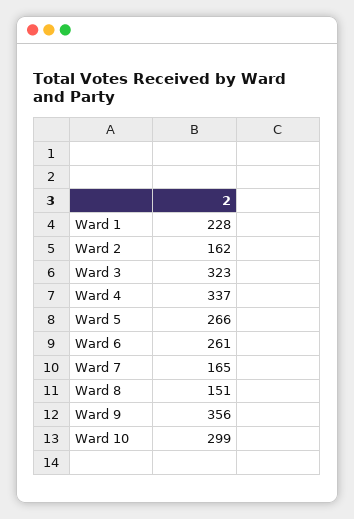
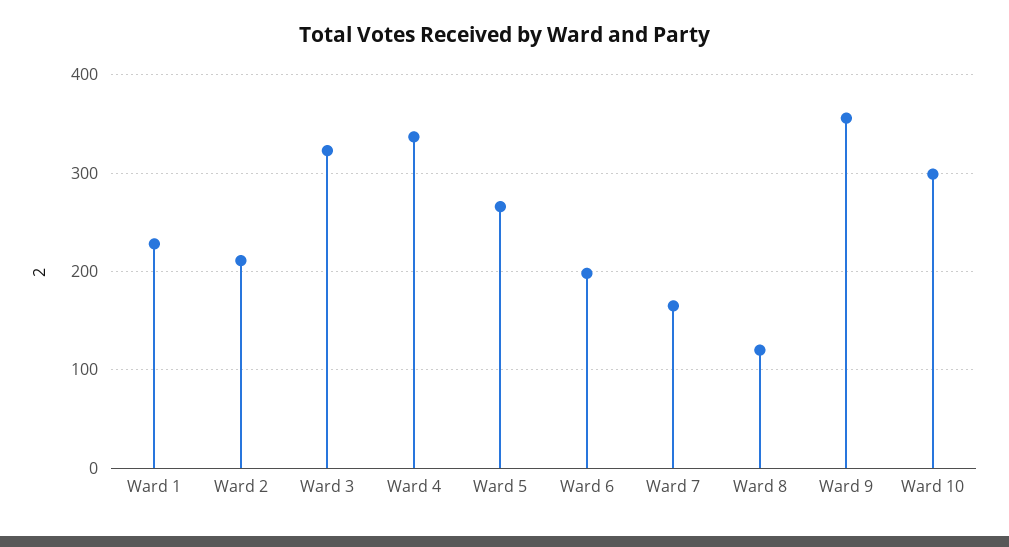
Ward 2: 162 -> 210
Ward 6: 261 -> 200
Ward 8: 151 -> 120

